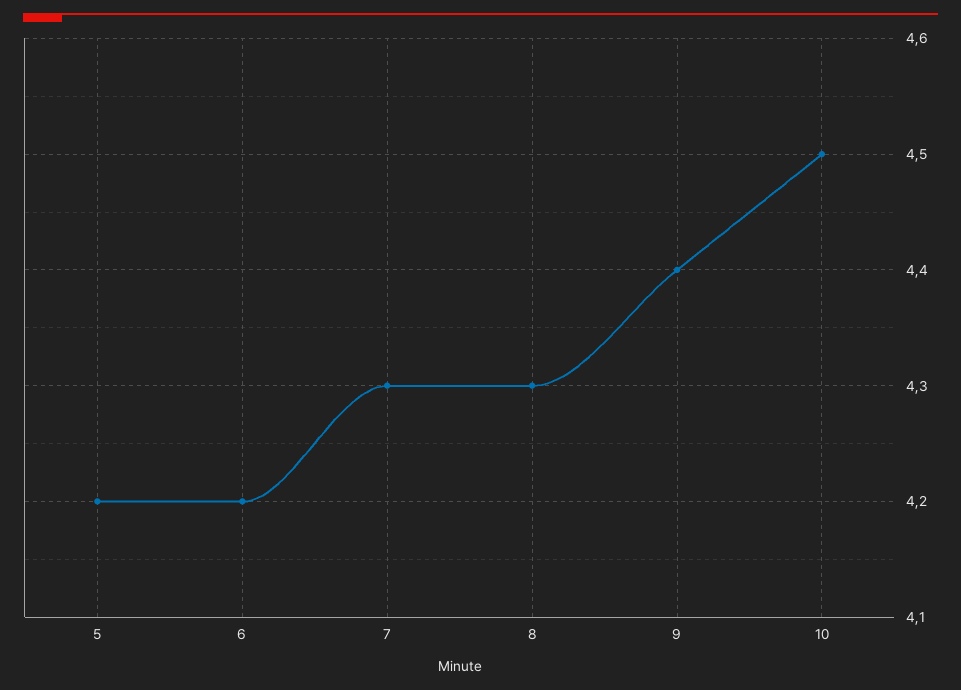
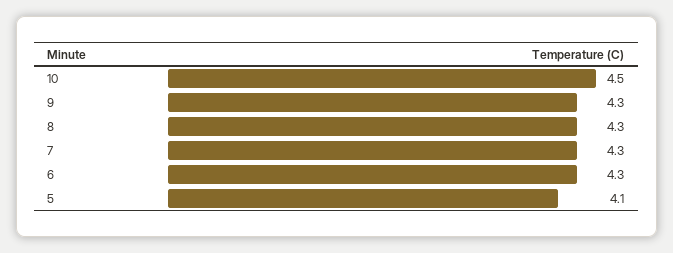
5: 4.2 -> 4.1
6: 4.2 -> 4.3
9: 4.4 -> 4.3

